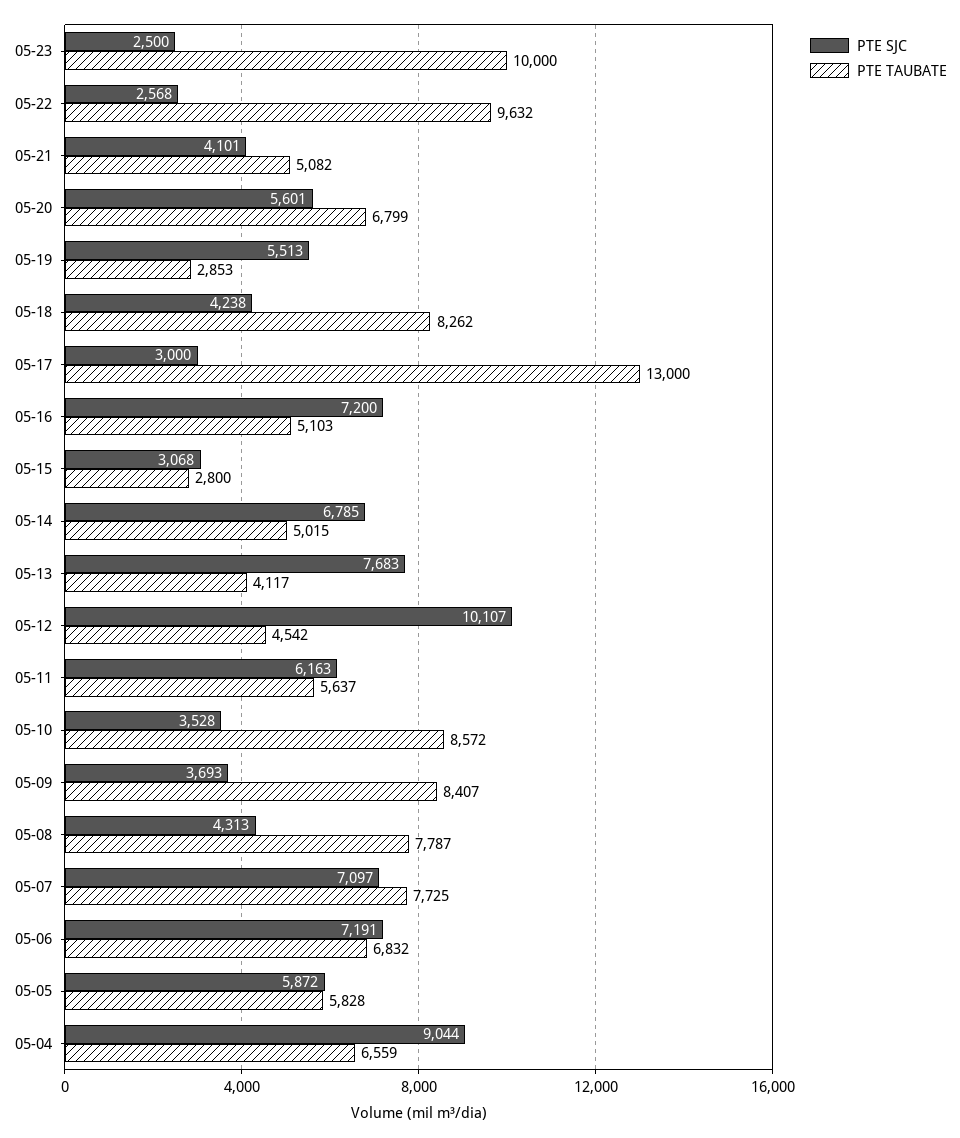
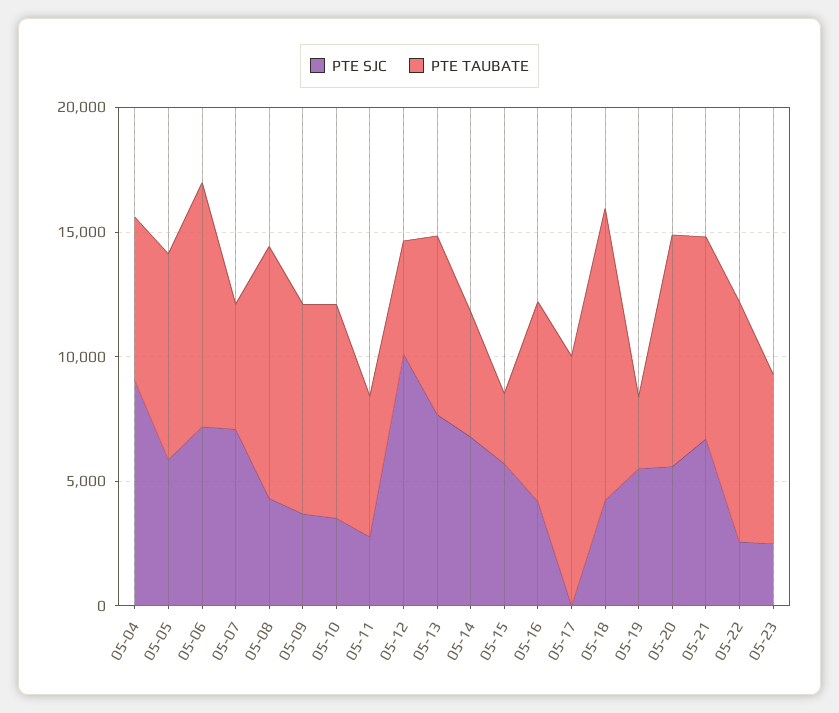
PTE TAUBATE, 05-23: 10000 -> 7000
PTE SJC, 05-21: 4101 -> 7000
PTE TAUBATE, 05-21: 5082 -> 8000
PTE TAUBATE, 05-20: 6799 -> 9000
PTE TAUBATE, 05-18: 8262 -> 12000
PTE SJC, 05-17: 3000 -> 0
PTE TAUBATE, 05-17: 13000 -> 10000
PTE SJC, 05-16: 7200 -> 4000
PTE TAUBATE, 05-16: 5103 -> 8000
PTE SJC, 05-15: 3068 -> 6000
PTE TAUBATE, 05-13: 4117 -> 7000
PTE SJC, 05-11: 6163 -> 3000
PTE TAUBATE, 05-08: 7787 -> 10000
PTE TAUBATE, 05-07: 7725 -> 5000
PTE TAUBATE, 05-06: 6832 -> 10000
PTE TAUBATE, 05-05: 5828 -> 8000

